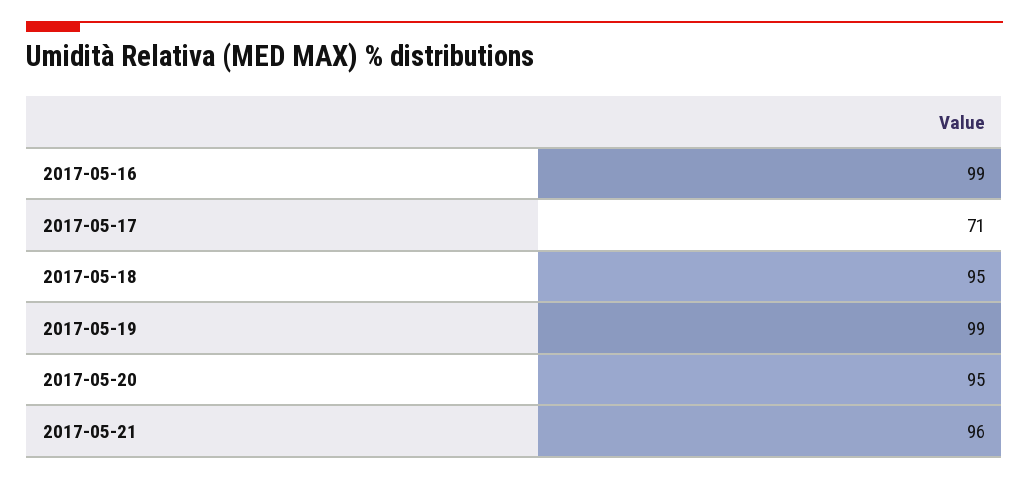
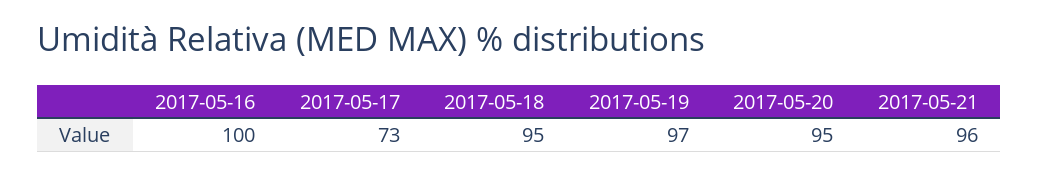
2017-05-16: 99 -> 100
2017-05-17: 71 -> 73
2017-05-19: 99 -> 97

